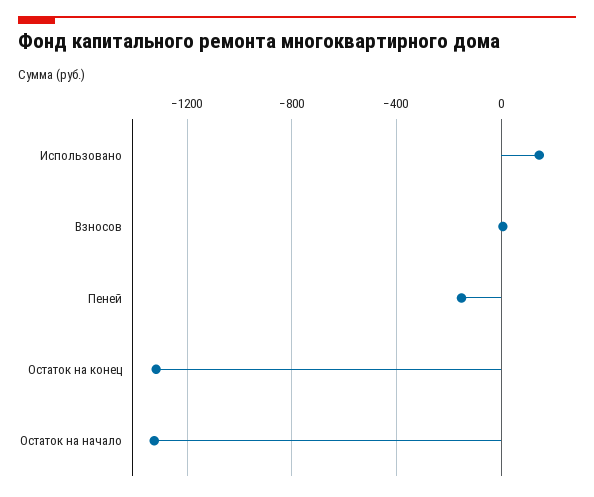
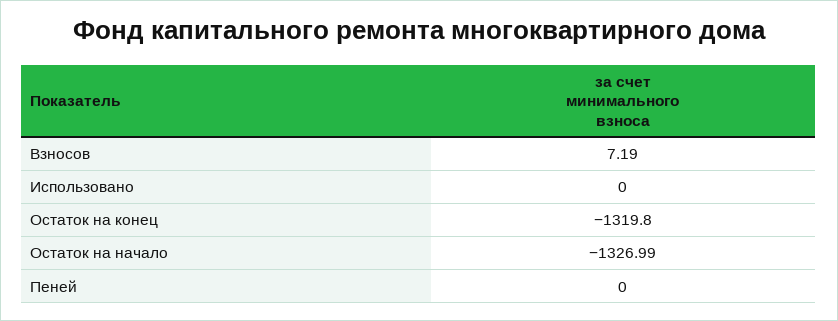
Использовано: 150 -> 0
Пеней: -150 -> 0

